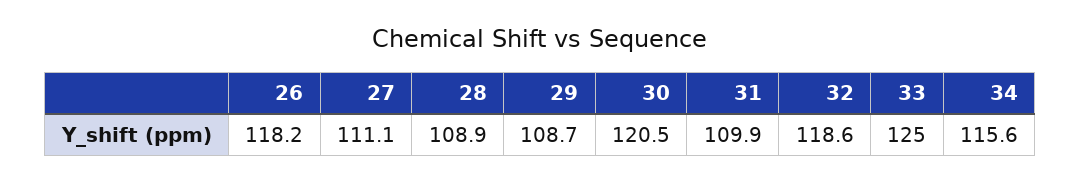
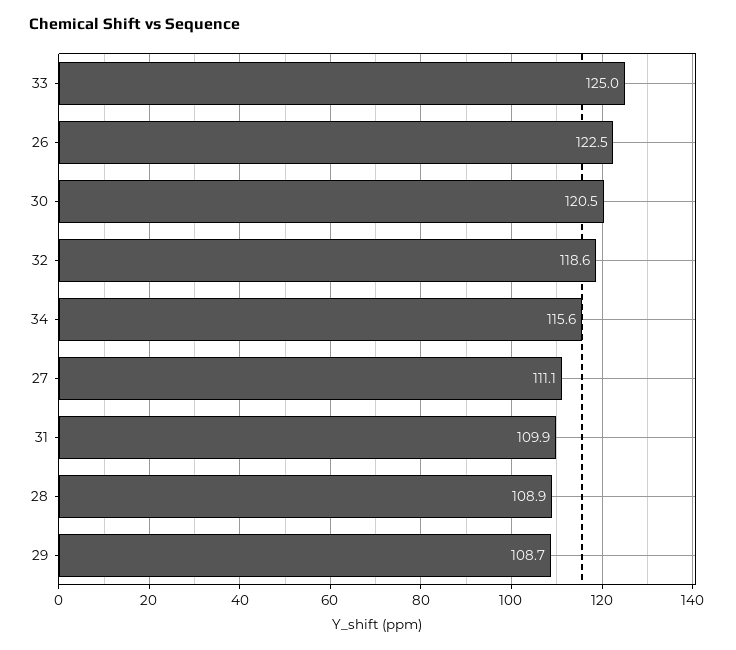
26: 118.2 -> 122.5

